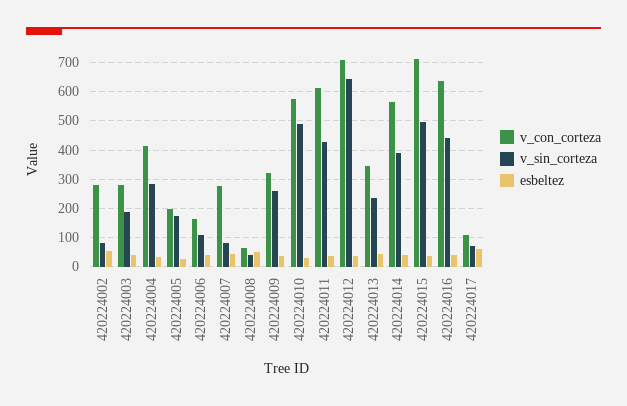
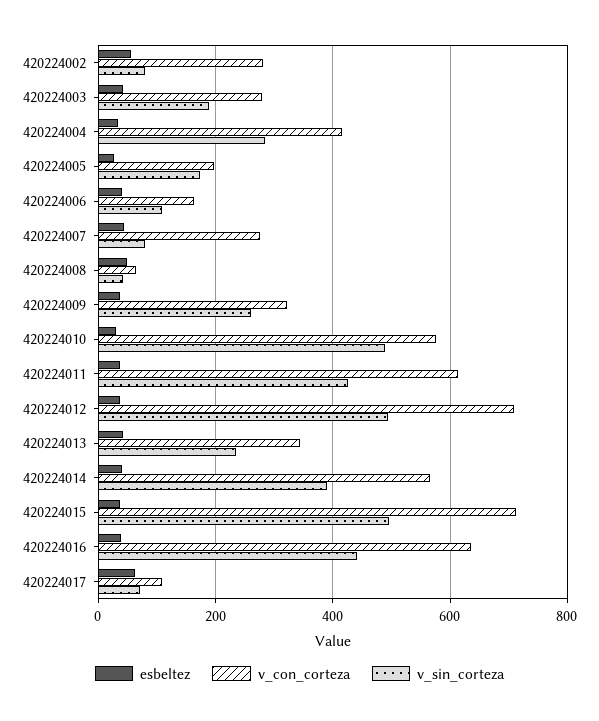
v_sin_corteza, 420224012: 650 -> 500

